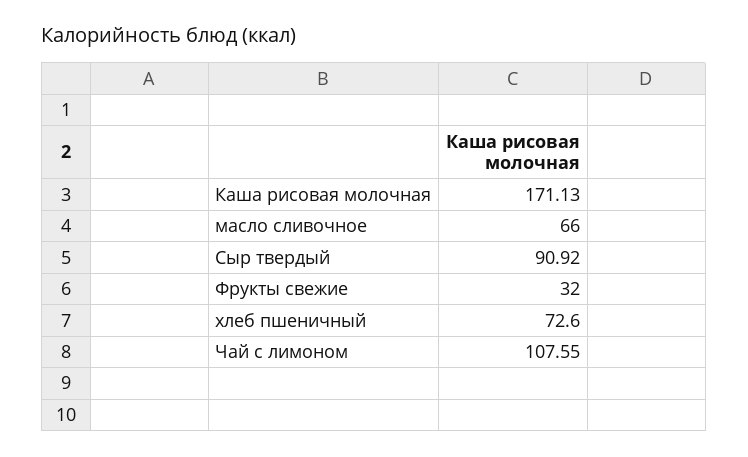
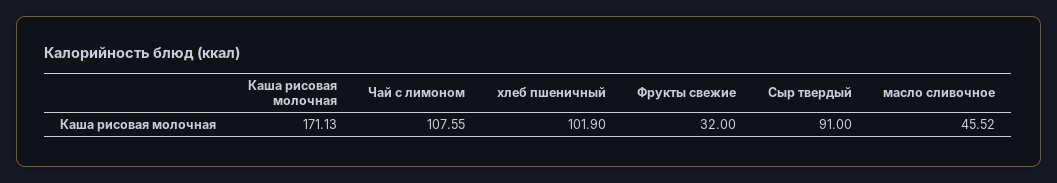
масло сливочное: 66 -> 45.52
Сыр твердый: 90.92 -> 91
хлеб пшеничный: 72.6 -> 101.9

